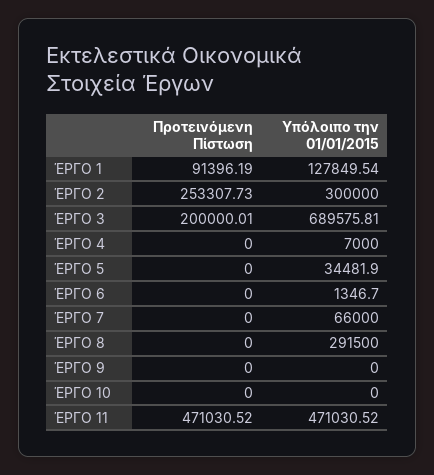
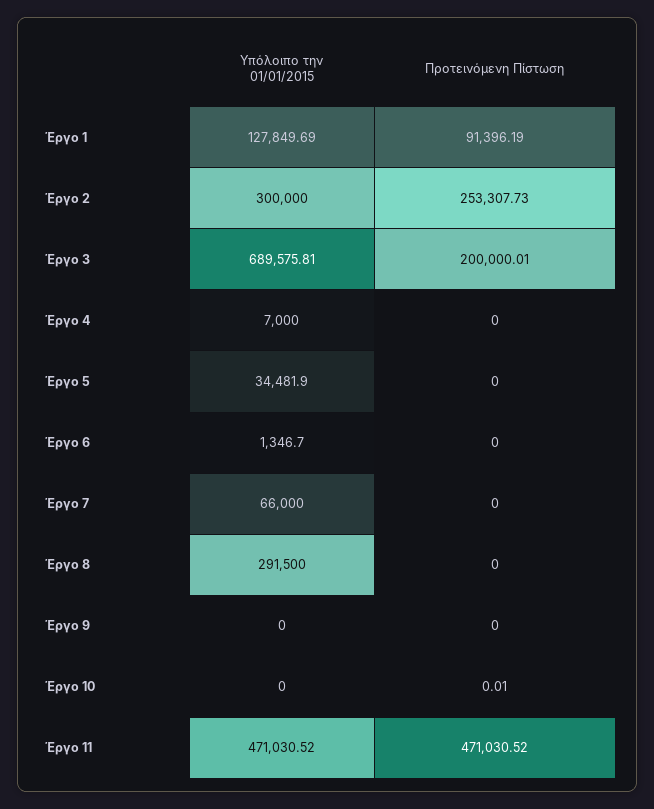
Υπόλοιπο την 01/01/2015, ΈΡΓΟ 1: 127849.54 -> 127849.69
Προτεινόμενη Πίστωση, ΈΡΓΟ 10: 0 -> 0.01

